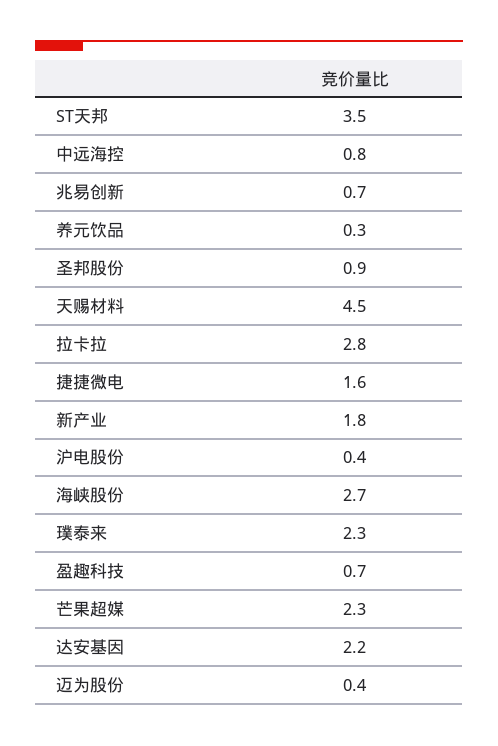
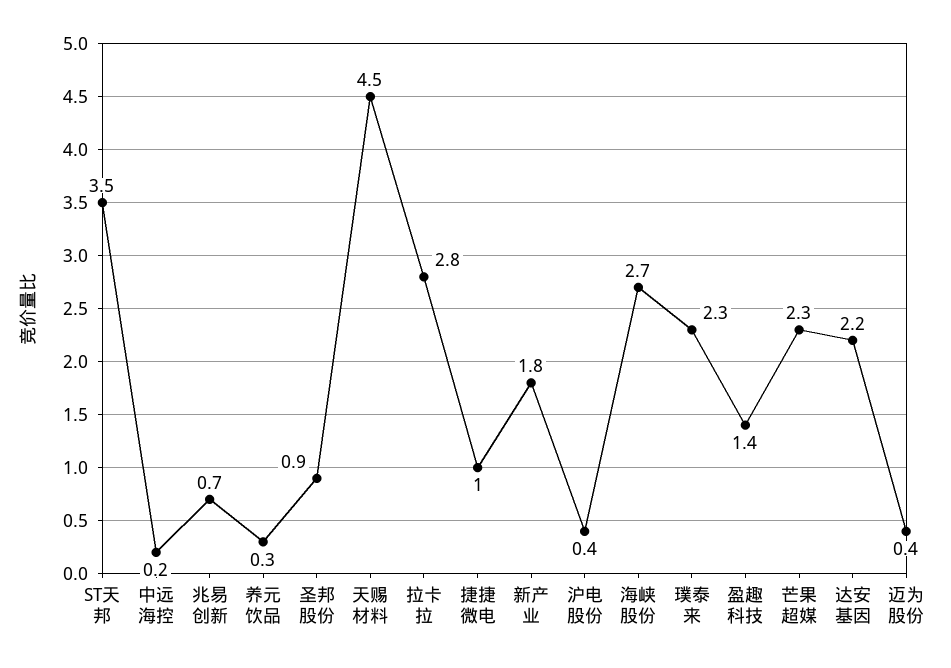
中远海控: 0.8 -> 0.2
捷捷微电: 1.6 -> 1
盈趣科技: 0.7 -> 1.4

